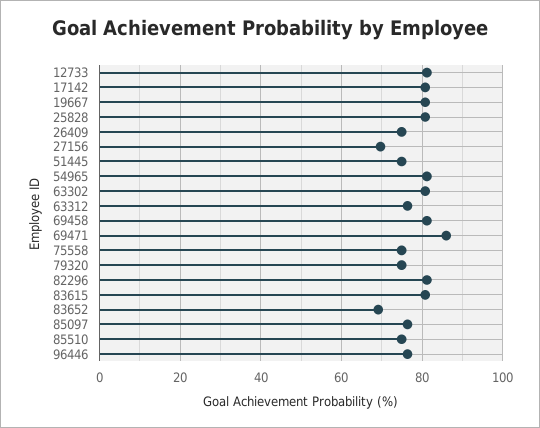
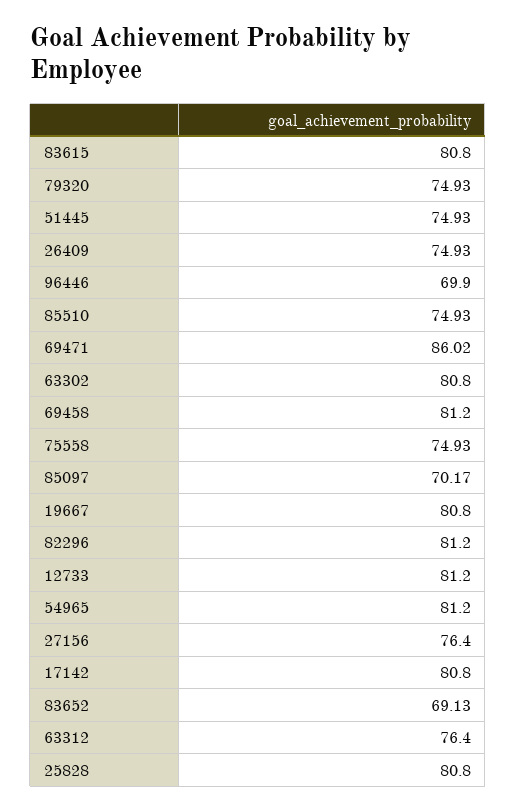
27156: 70 -> 76.4
85097: 76 -> 70.17
96446: 76 -> 69.9

